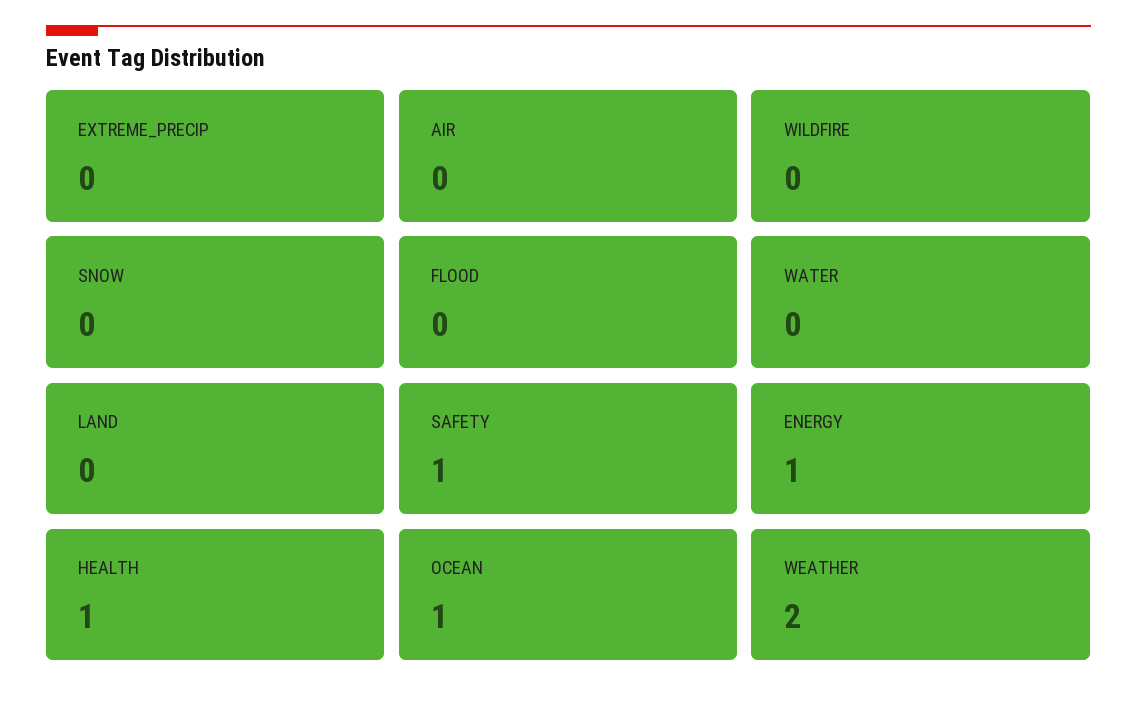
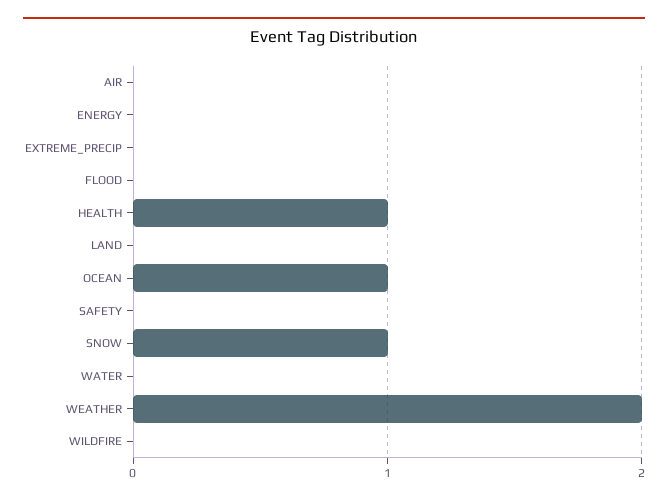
SNOW: 0 -> 1
SAFETY: 1 -> 0
ENERGY: 1 -> 0

